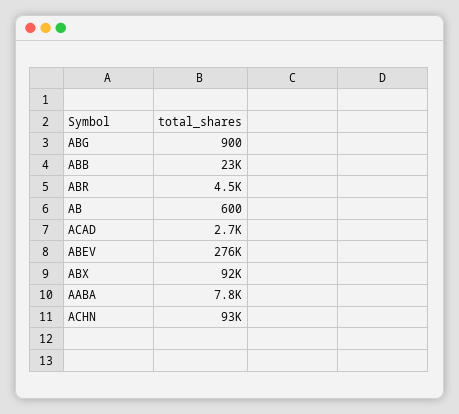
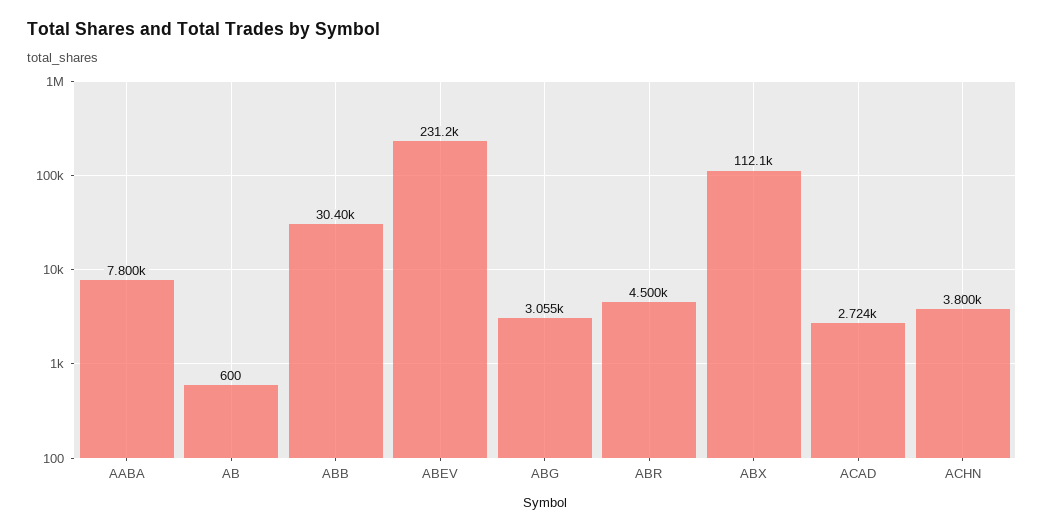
ABG: 900 -> 3055
ABB: 23000 -> 30400
ABEV: 276000 -> 231200
ABX: 92000 -> 112100
ACHN: 93000 -> 3800

